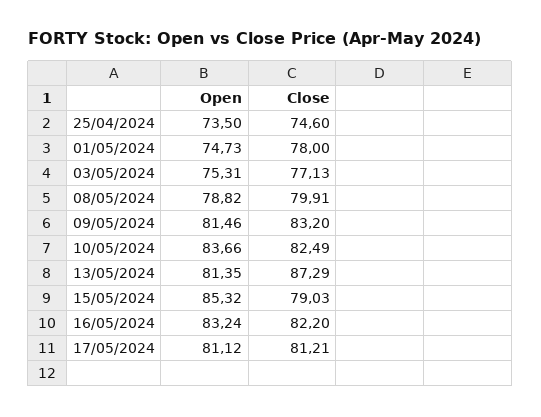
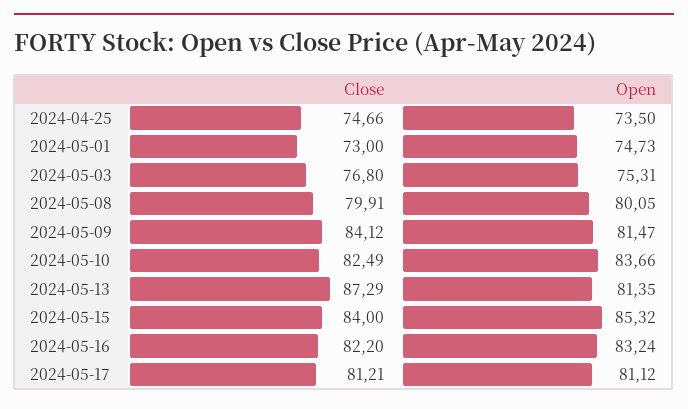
Close, 25/04/2024: 74.6 -> 74.66
Close, 01/05/2024: 78 -> 73
Close, 03/05/2024: 77.13 -> 76.8
Open, 08/05/2024: 78.82 -> 80.05
Open, 09/05/2024: 81.46 -> 81.47
Close, 09/05/2024: 83.2 -> 84.12
Close, 15/05/2024: 79.03 -> 84

